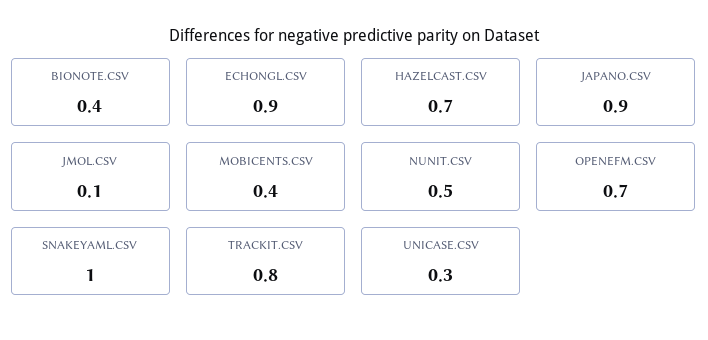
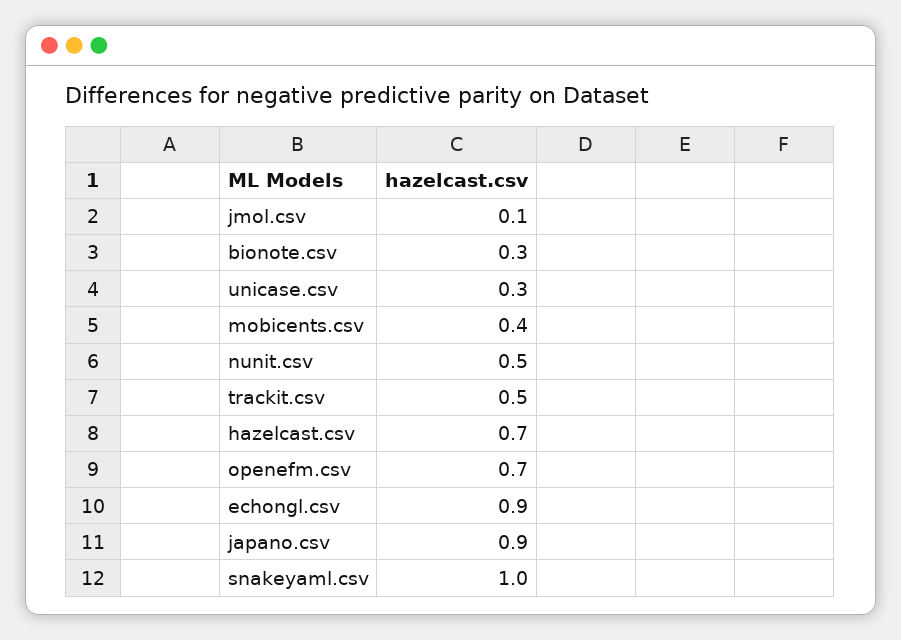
BIONOTE.CSV: 0.4 -> 0.3
TRACKIT.CSV: 0.8 -> 0.5

